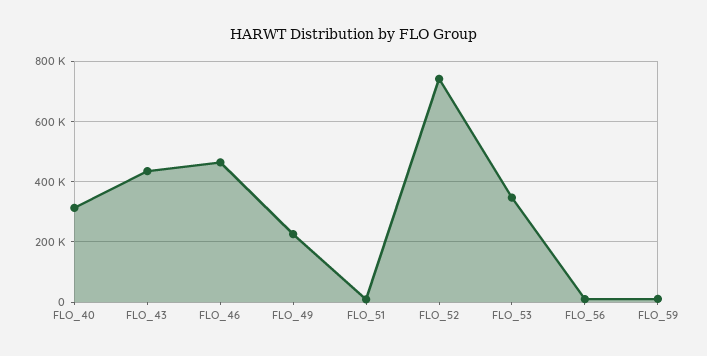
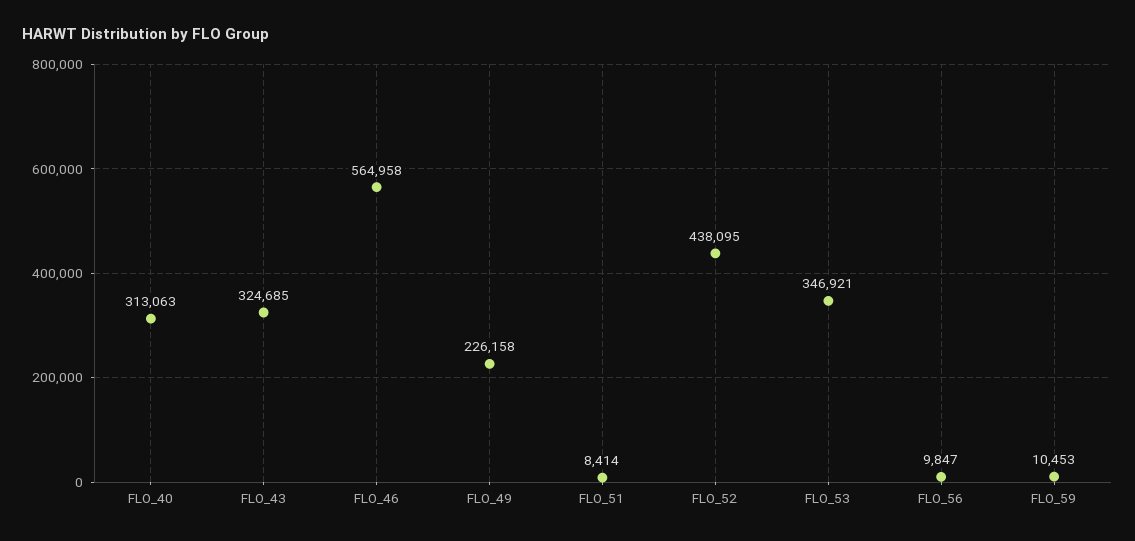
FLO_43: 440000 -> 324685
FLO_46: 460000 -> 564958
FLO_52: 740000 -> 438095

